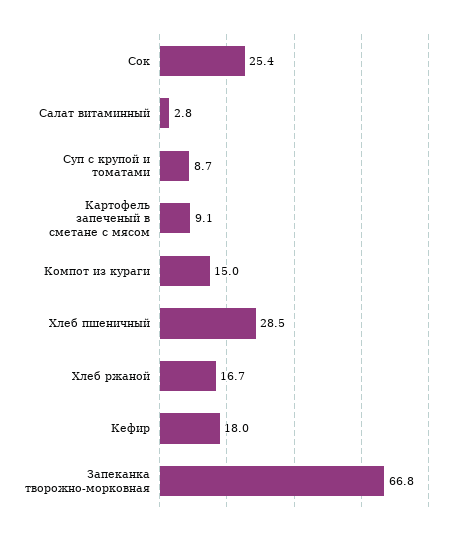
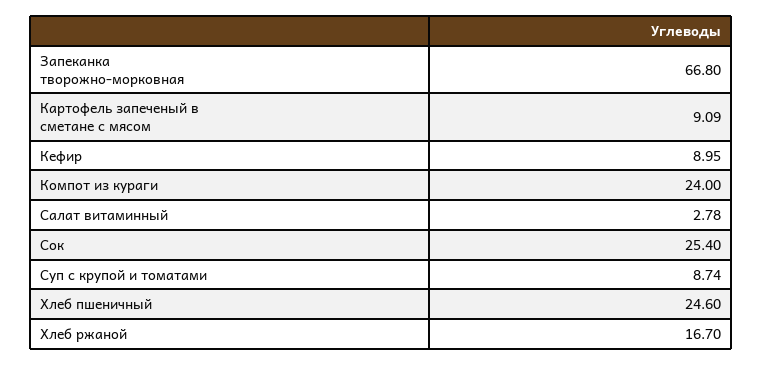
Компот из кураги: 15 -> 24
Хлеб пшеничный: 28.5 -> 24.6
Кефир: 18 -> 8.95

